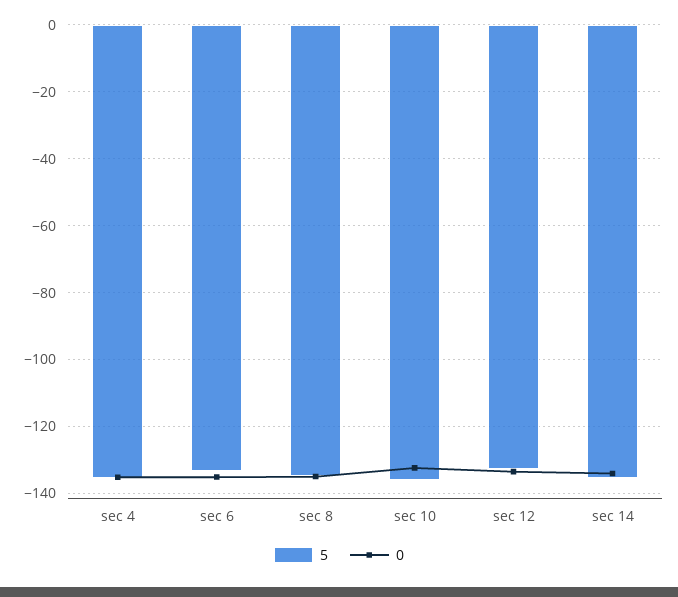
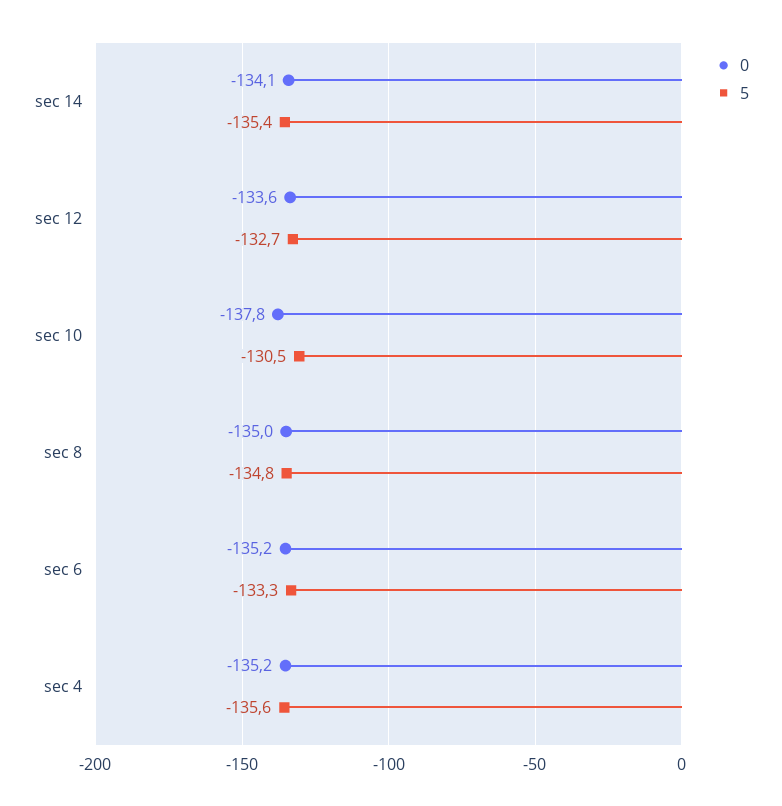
5, sec 10: -136 -> -130.5
0, sec 10: -132 -> -137.8

